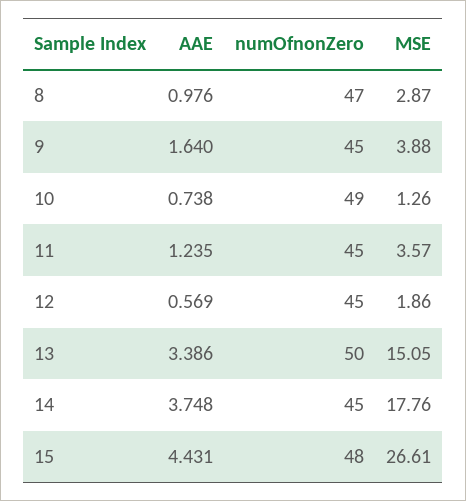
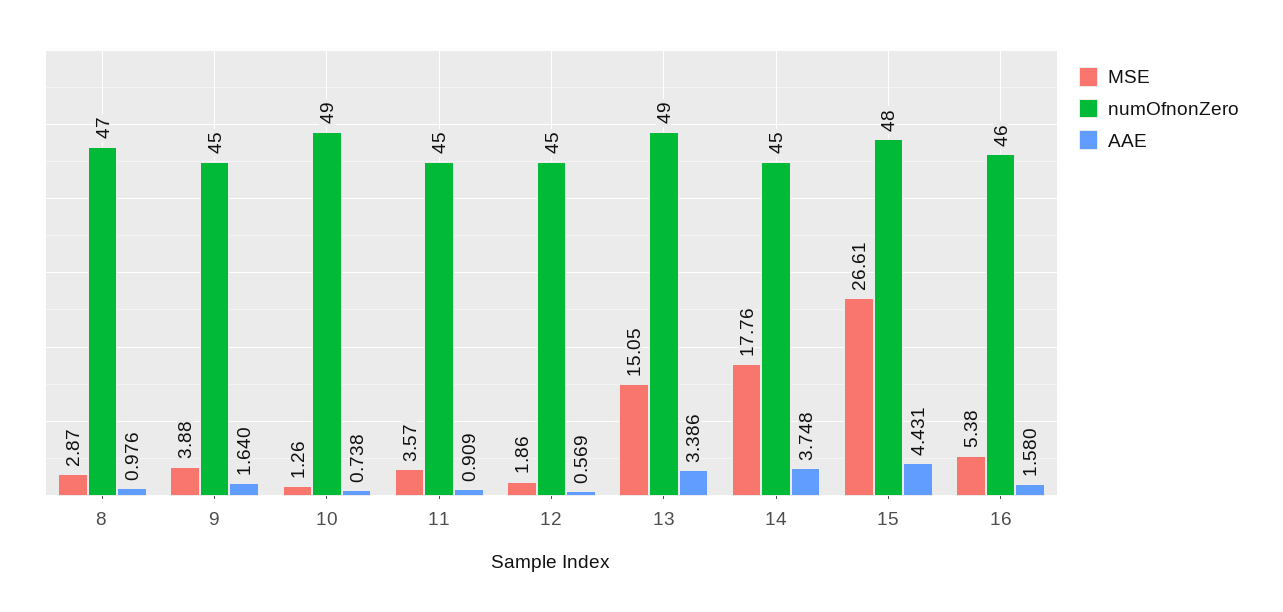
AAE, 11: 1.235 -> 0.909
numOfnonZero, 13: 50 -> 49
MSE, 16: none -> 5.38
numOfnonZero, 16: none -> 46
AAE, 16: none -> 1.58

